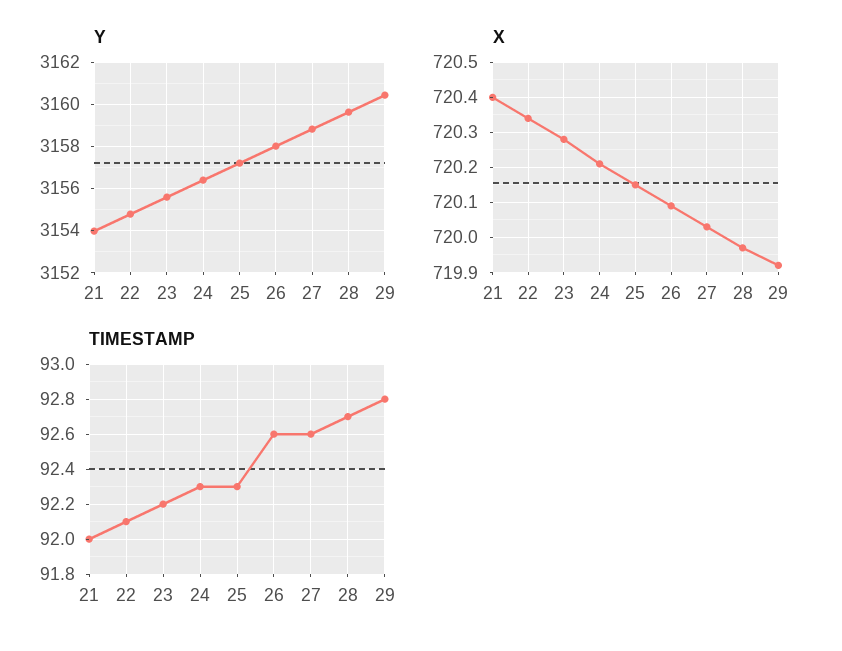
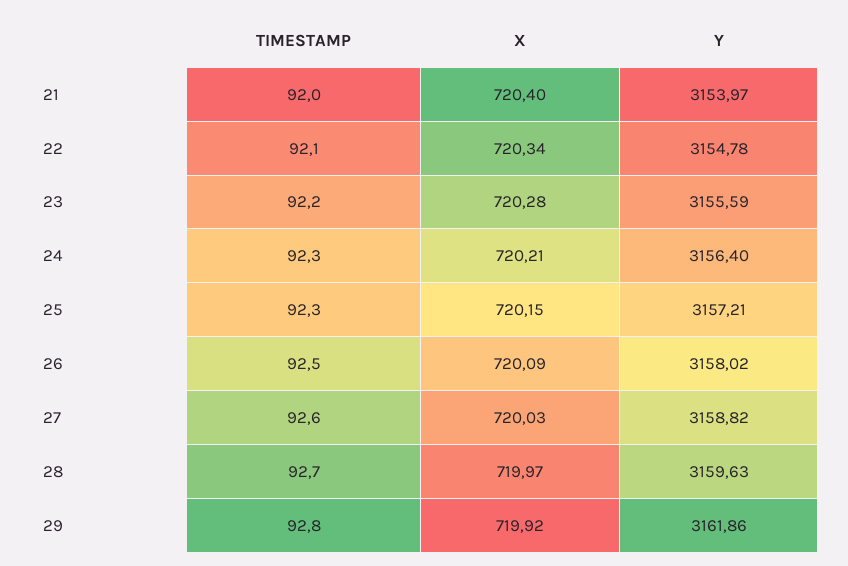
Y, 29: 3160.5 -> 3161.86
TIMESTAMP, 26: 92.6 -> 92.5

